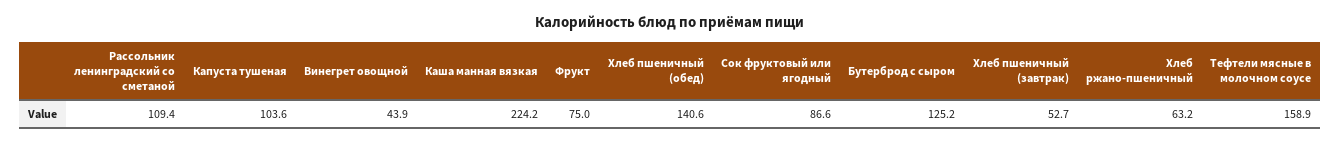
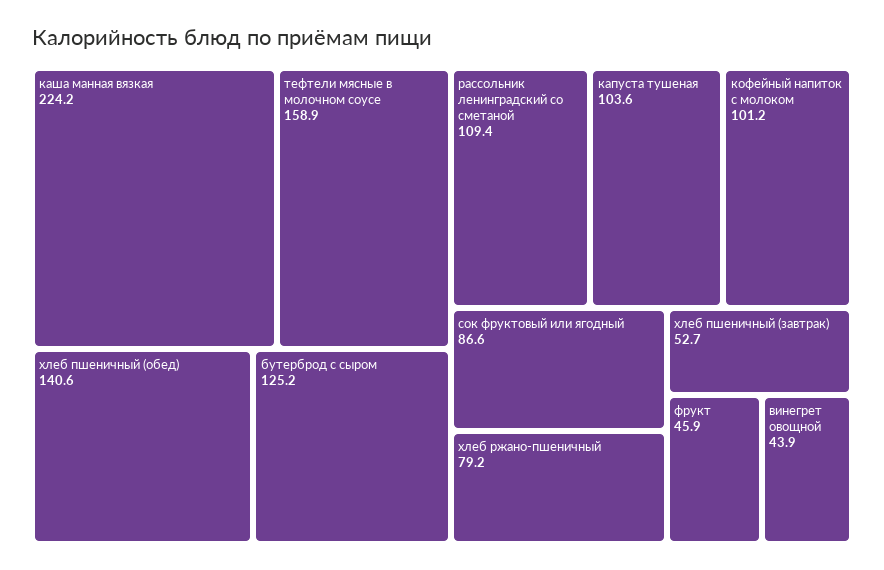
Фрукт: 75 -> 45.9
Хлеб ржано-пшеничный: 63.2 -> 79.2
кофейный напиток с молоком: none -> 101.2

